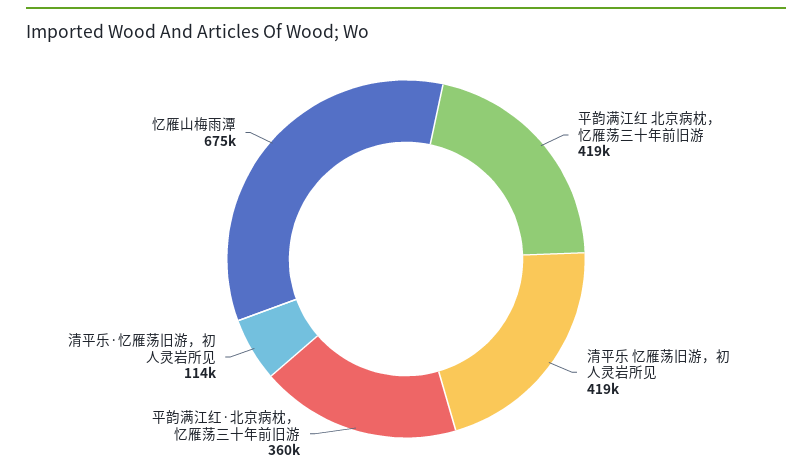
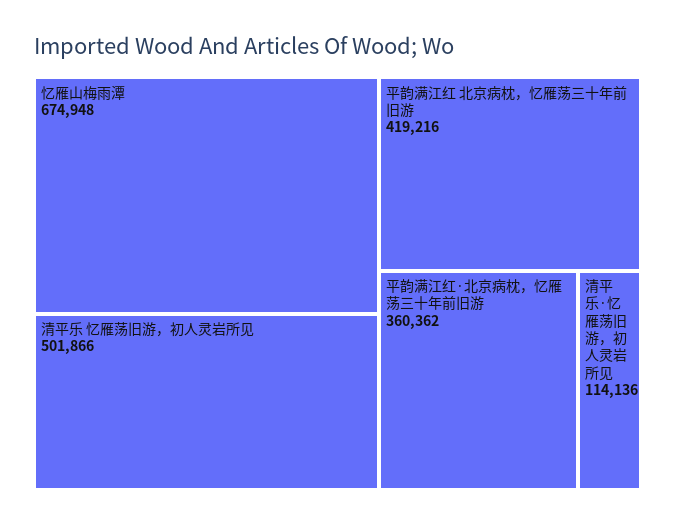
清平乐 忆雁荡旧游，初人灵岩所见: 419000 -> 501866

